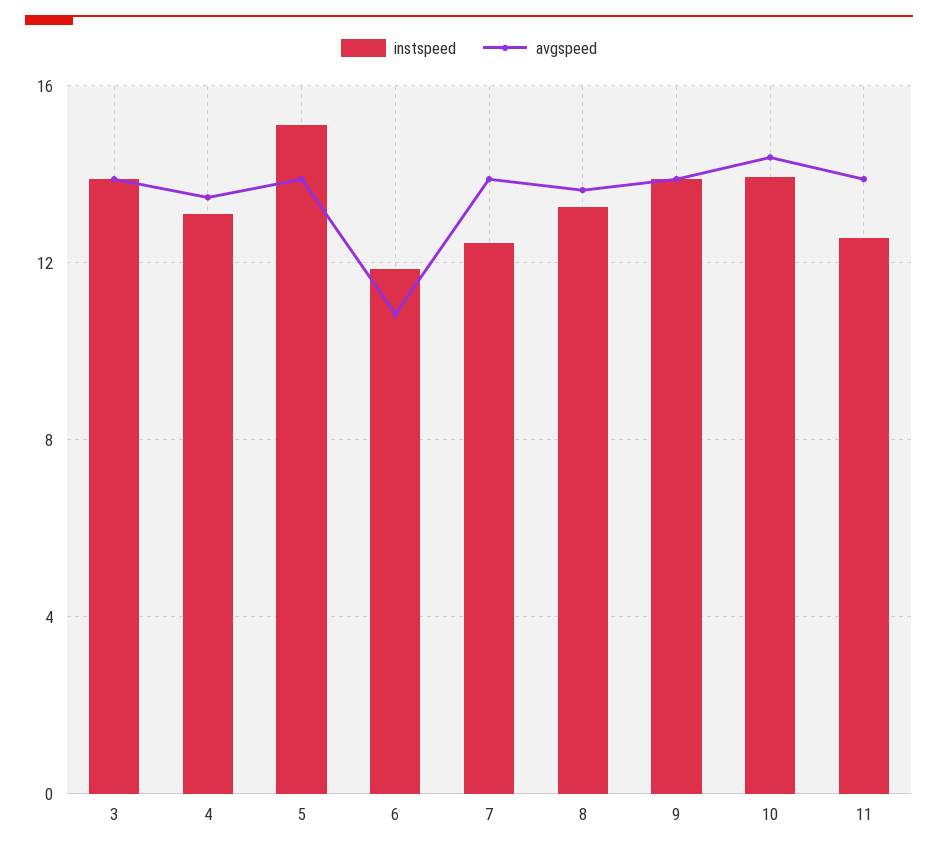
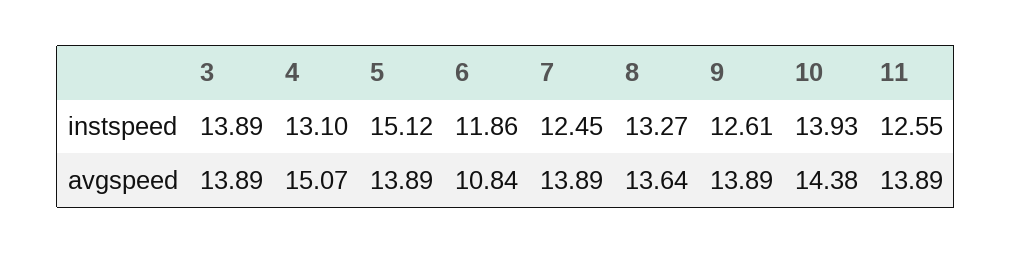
avgspeed, 4: 13.5 -> 15.07
instspeed, 9: 14 -> 12.61

